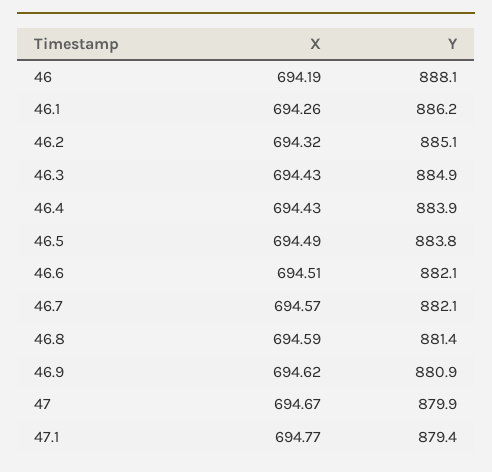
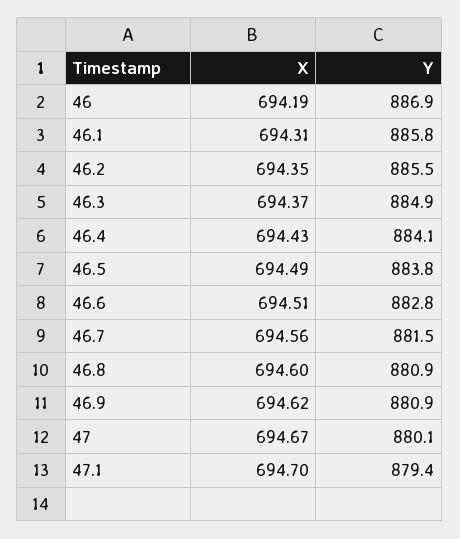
Y, 46: 888.1 -> 886.9
X, 46.1: 694.26 -> 694.31
Y, 46.1: 886.2 -> 885.8
X, 46.2: 694.32 -> 694.35
Y, 46.2: 885.1 -> 885.5
X, 46.3: 694.43 -> 694.37
Y, 46.4: 883.9 -> 884.1
Y, 46.6: 882.1 -> 882.8
X, 46.7: 694.57 -> 694.56
Y, 46.7: 882.1 -> 881.5
X, 46.8: 694.59 -> 694.6
Y, 46.8: 881.4 -> 880.9
Y, 47: 879.9 -> 880.1
X, 47.1: 694.77 -> 694.7

